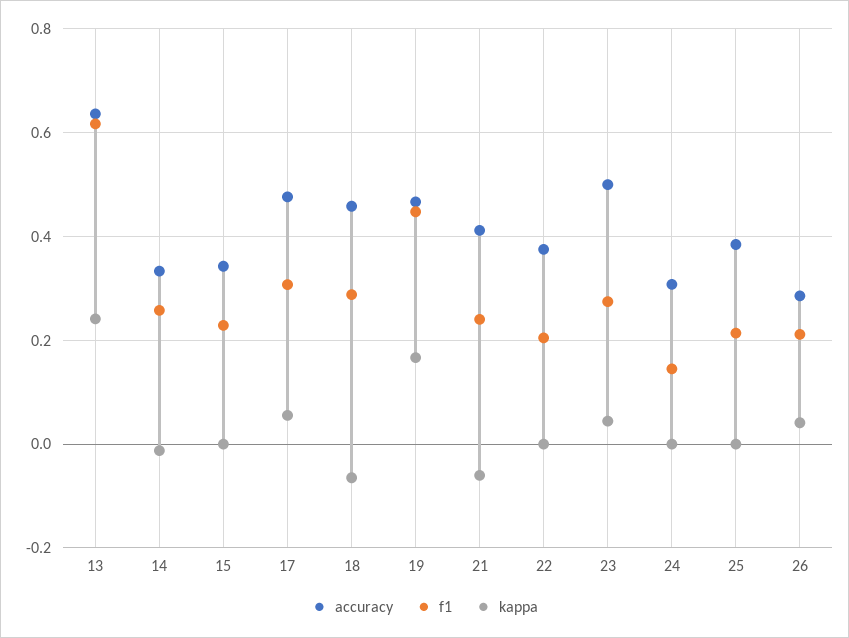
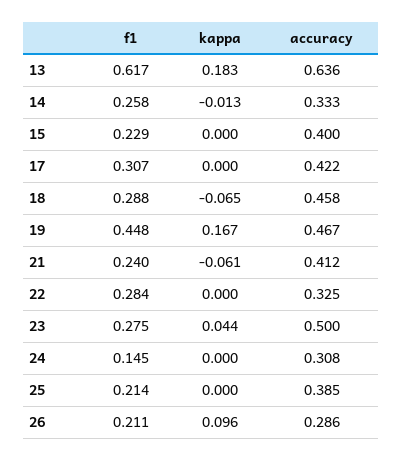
kappa, 13: 0.24 -> 0.183
accuracy, 15: 0.34 -> 0.4
accuracy, 17: 0.48 -> 0.422
kappa, 17: 0.06 -> 0
accuracy, 22: 0.38 -> 0.325
f1, 22: 0.2 -> 0.284
kappa, 26: 0.04 -> 0.096

